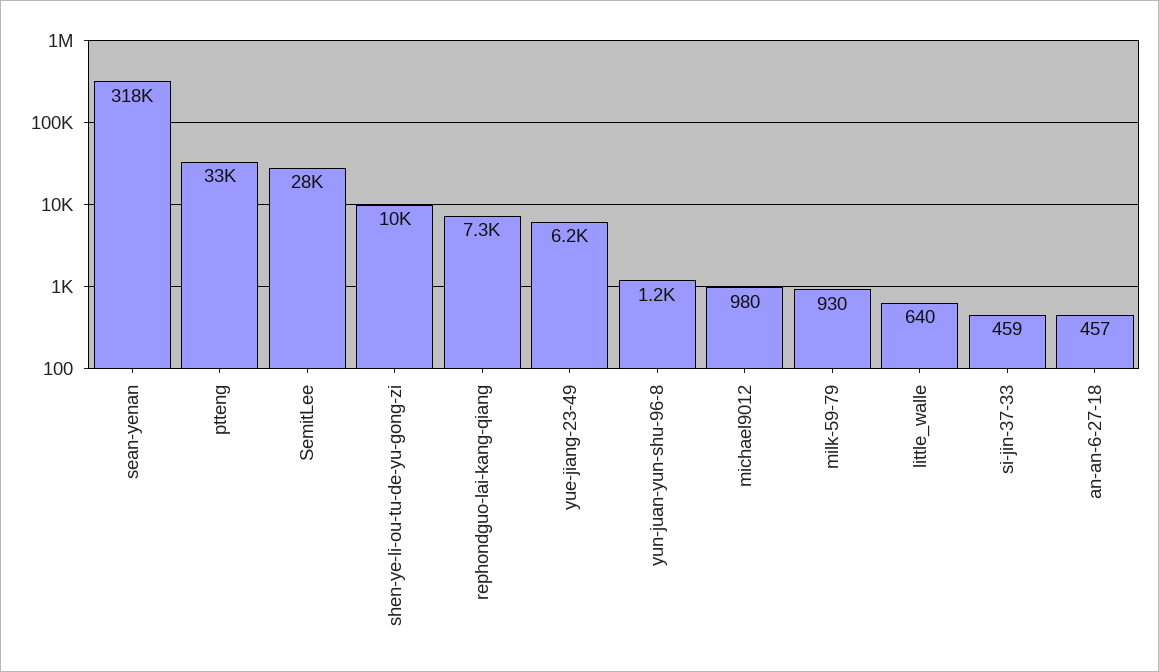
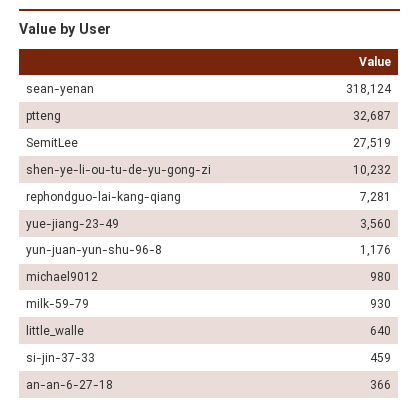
yue-jiang-23-49: 6200 -> 3560
an-an-6-27-18: 457 -> 366

